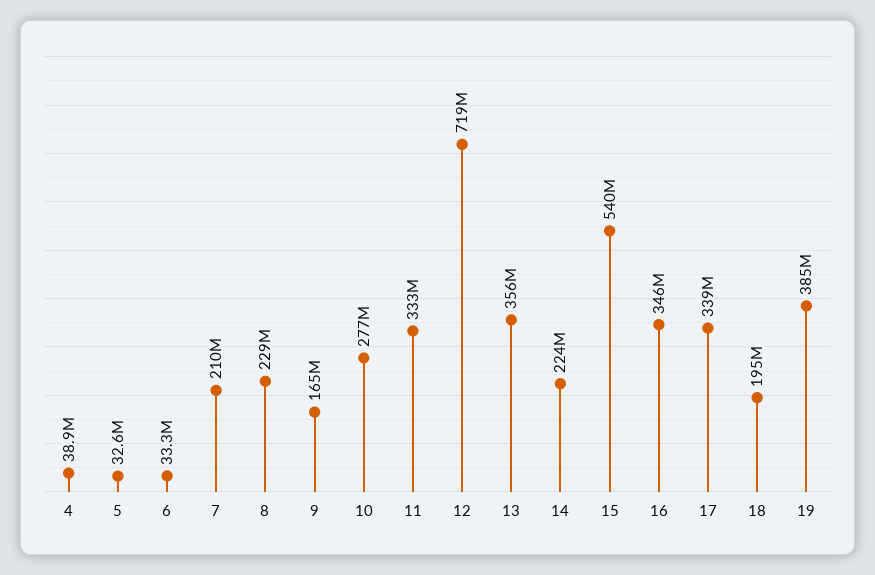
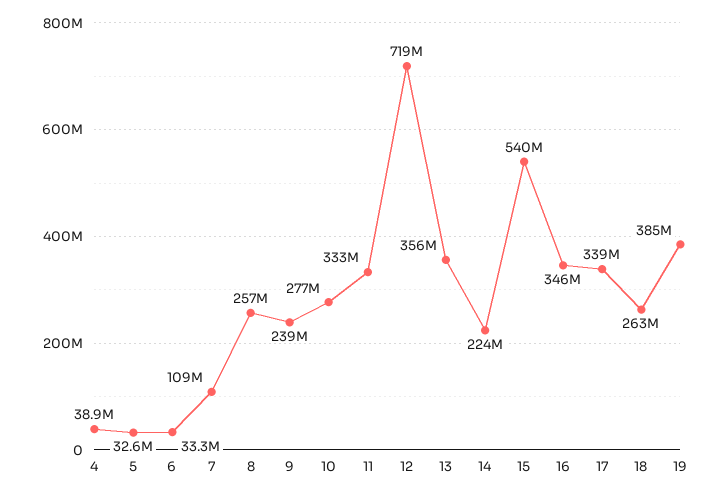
7: 210000000 -> 109000000
8: 229000000 -> 257000000
9: 165000000 -> 239000000
18: 195000000 -> 263000000

